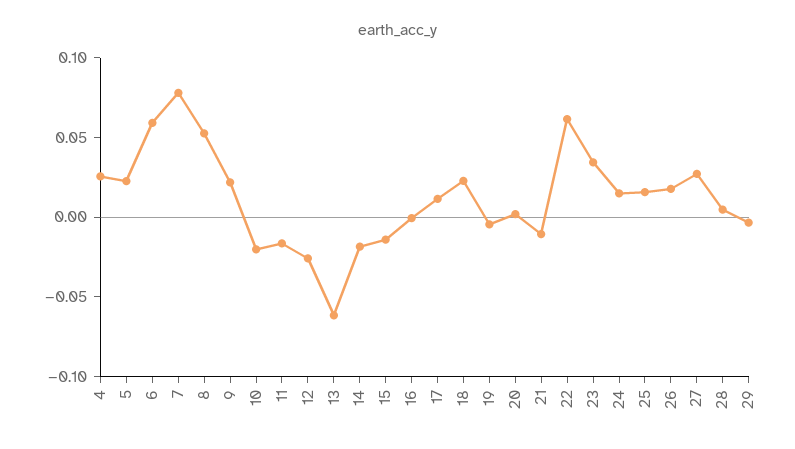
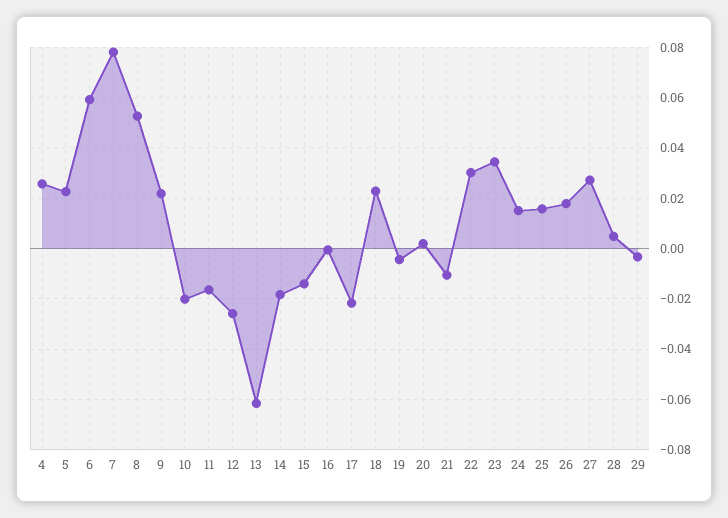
17: 0.01 -> -0.0225
22: 0.06 -> 0.03

